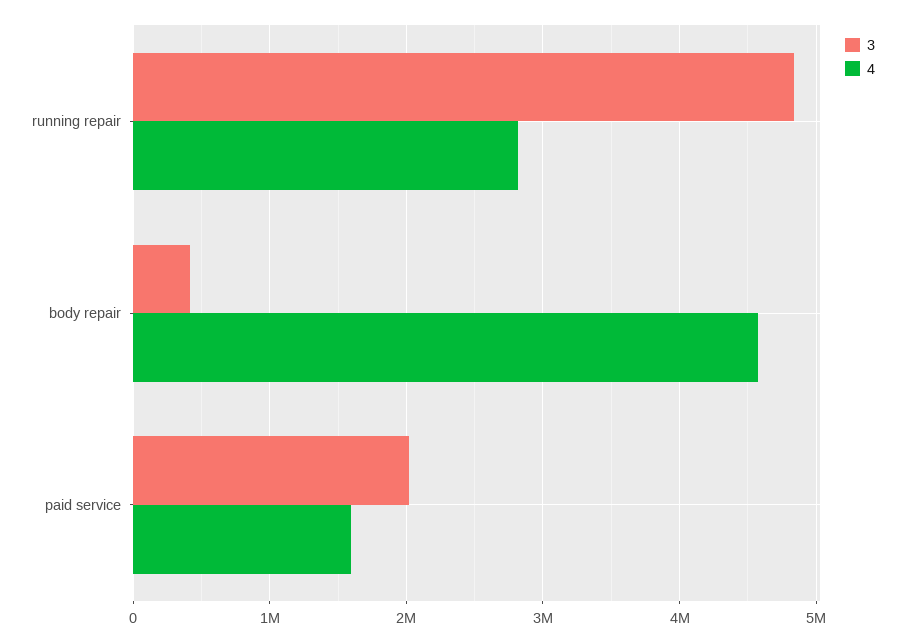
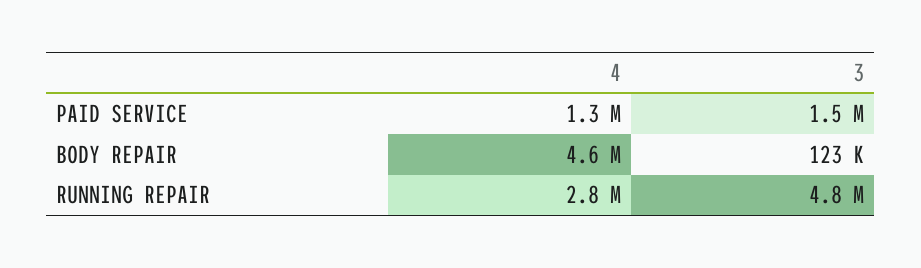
3, body repair: 400000 -> 123000
3, paid service: 2000000 -> 1500000
4, paid service: 1600000 -> 1300000

